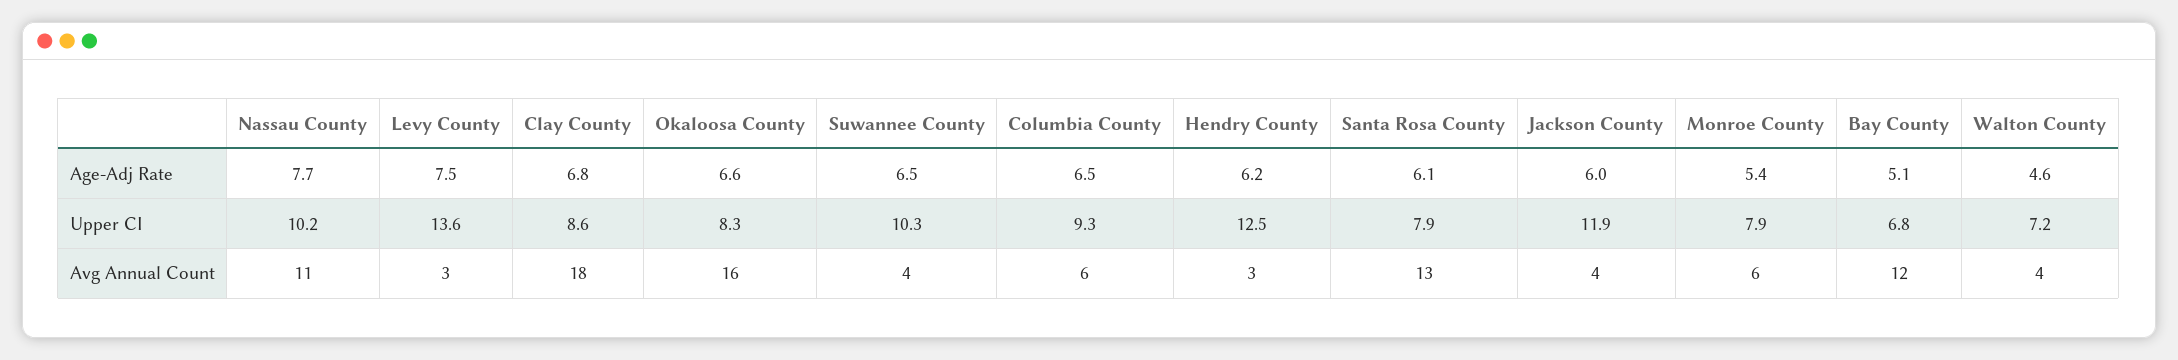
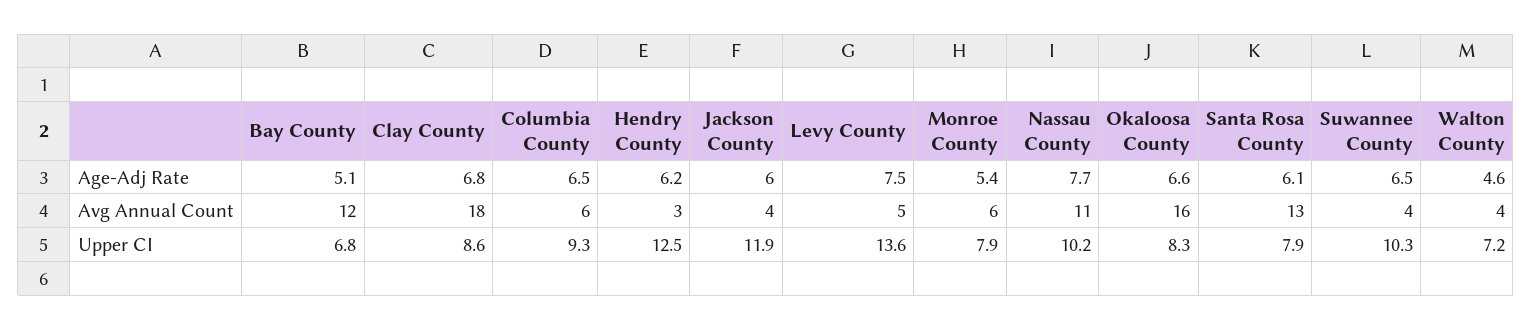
Levy County, Avg Annual Count: 3 -> 5

